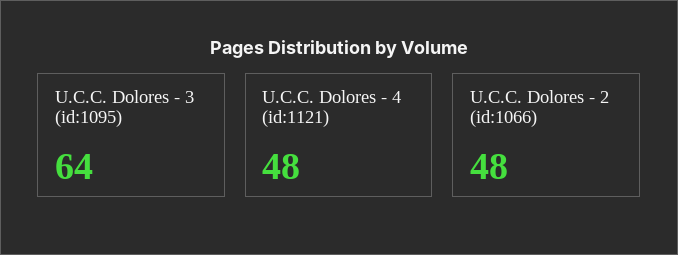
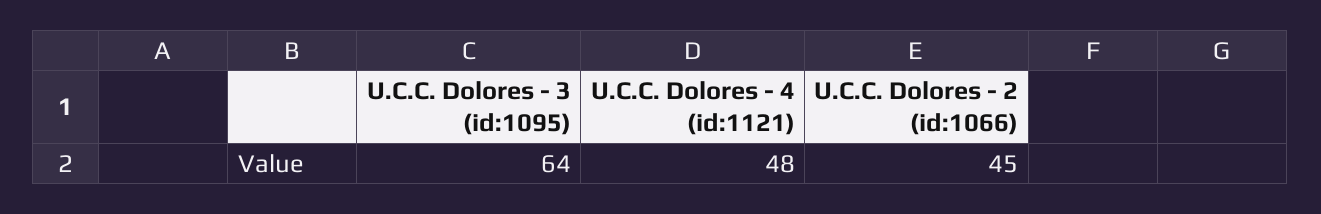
U.C.C. Dolores - 2 (id:1066): 48 -> 45

